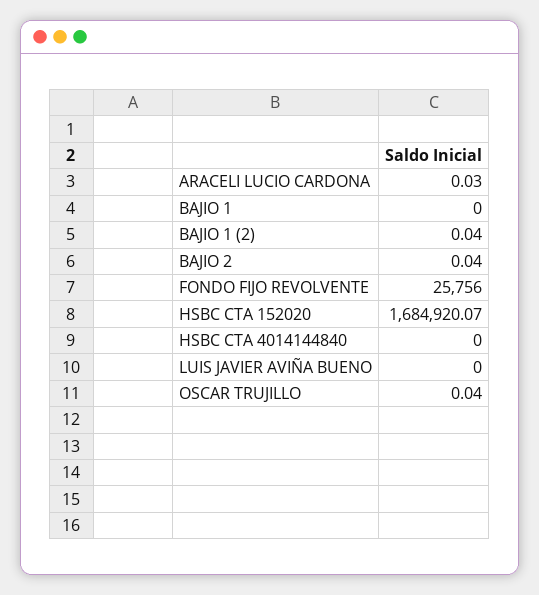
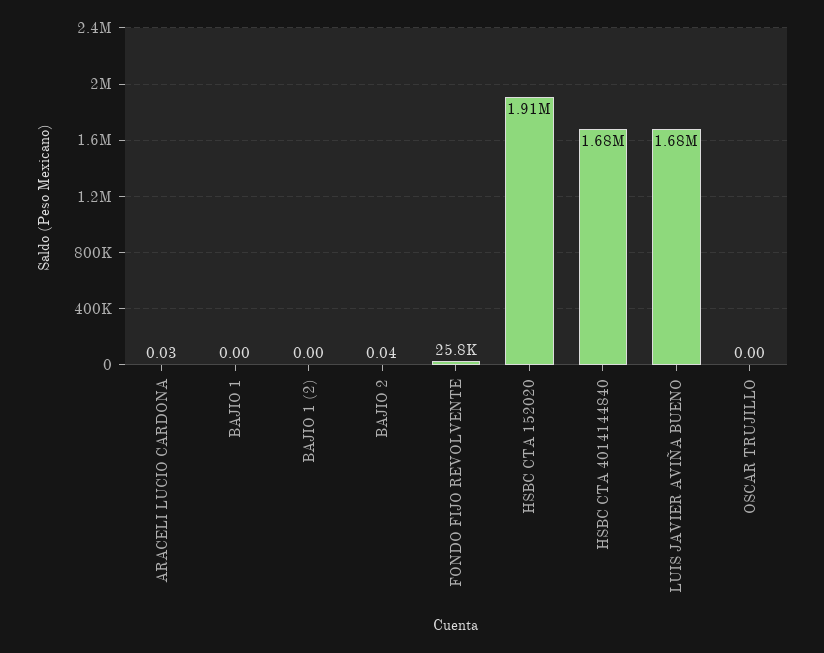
BAJIO 1 (2): 0.04 -> 0
HSBC CTA 152020: 1684920.07 -> 1910000
HSBC CTA 4014144840: 0 -> 1680000
LUIS JAVIER AVIÑA BUENO: 0 -> 1680000
OSCAR TRUJILLO: 0.04 -> 0

